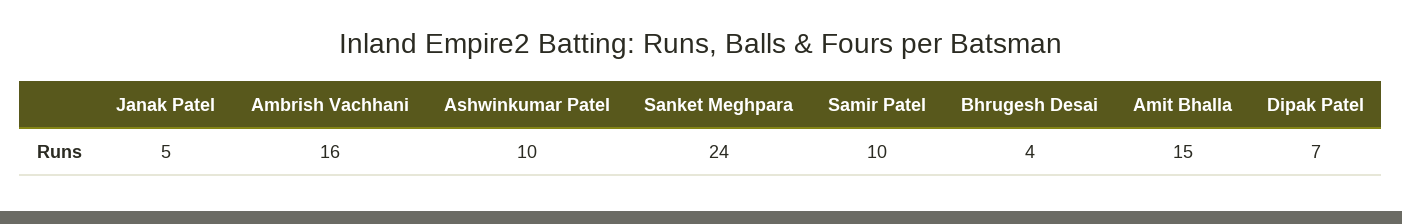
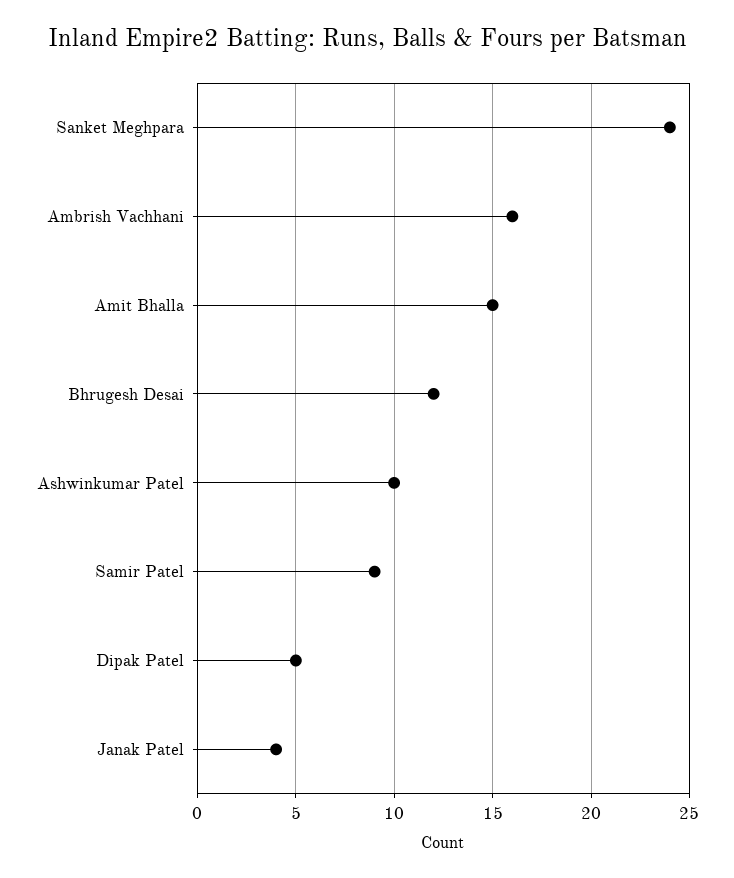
Janak Patel: 5 -> 4
Samir Patel: 10 -> 9
Bhrugesh Desai: 4 -> 12
Dipak Patel: 7 -> 5

